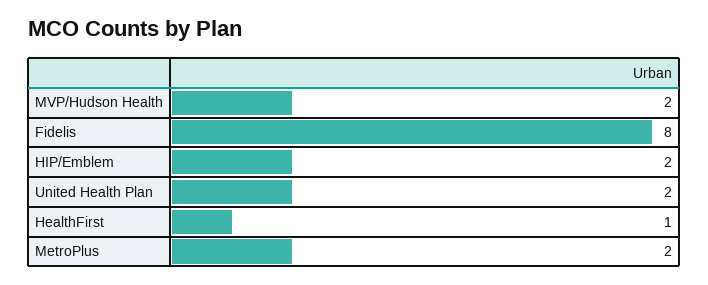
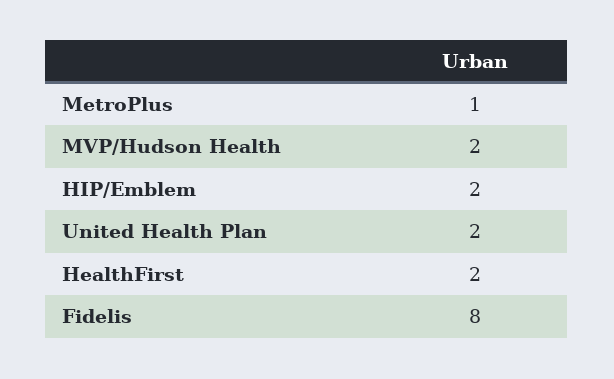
HealthFirst: 1 -> 2
MetroPlus: 2 -> 1

